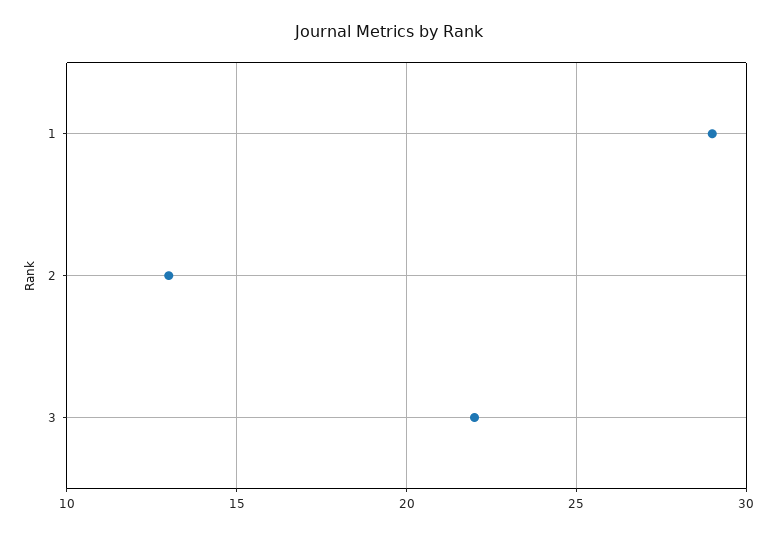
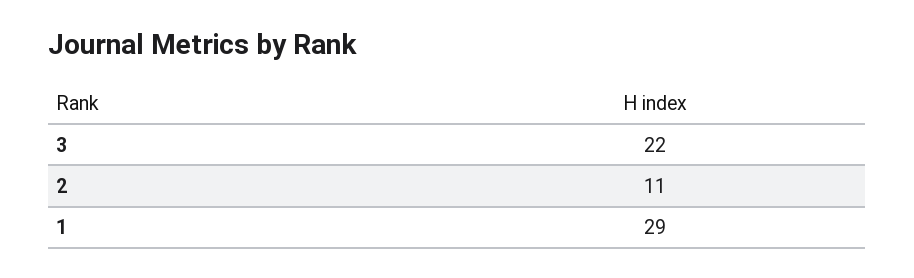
2: 13 -> 11

